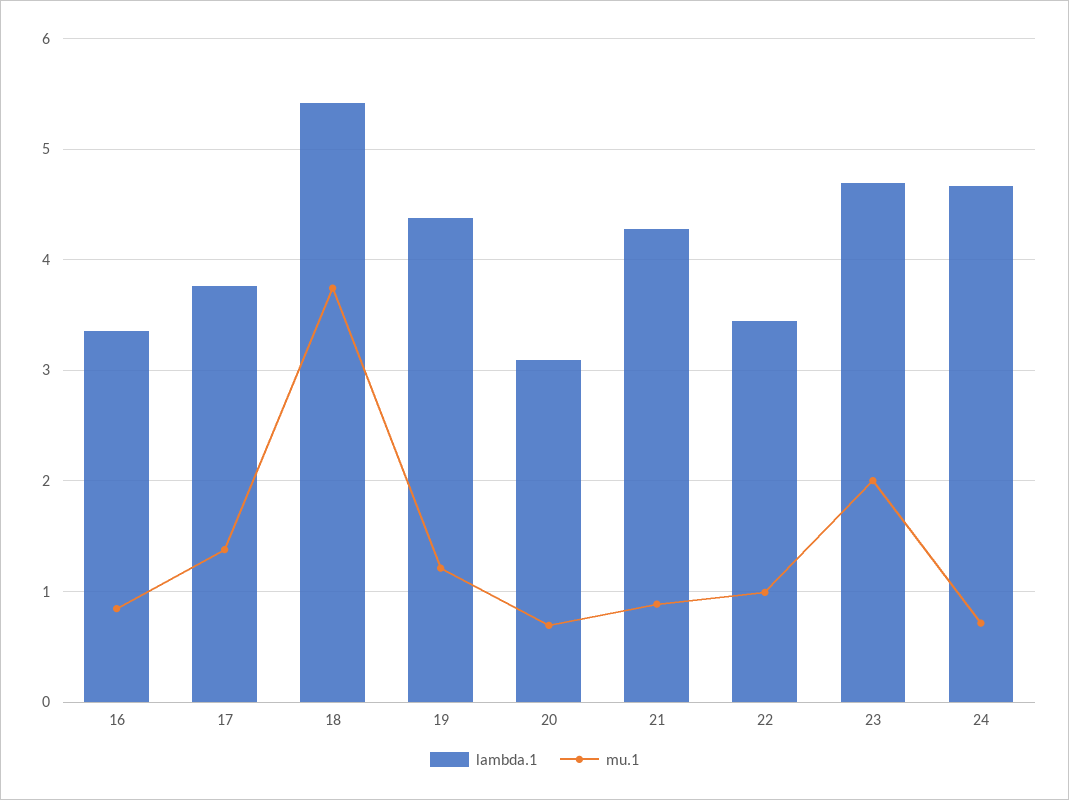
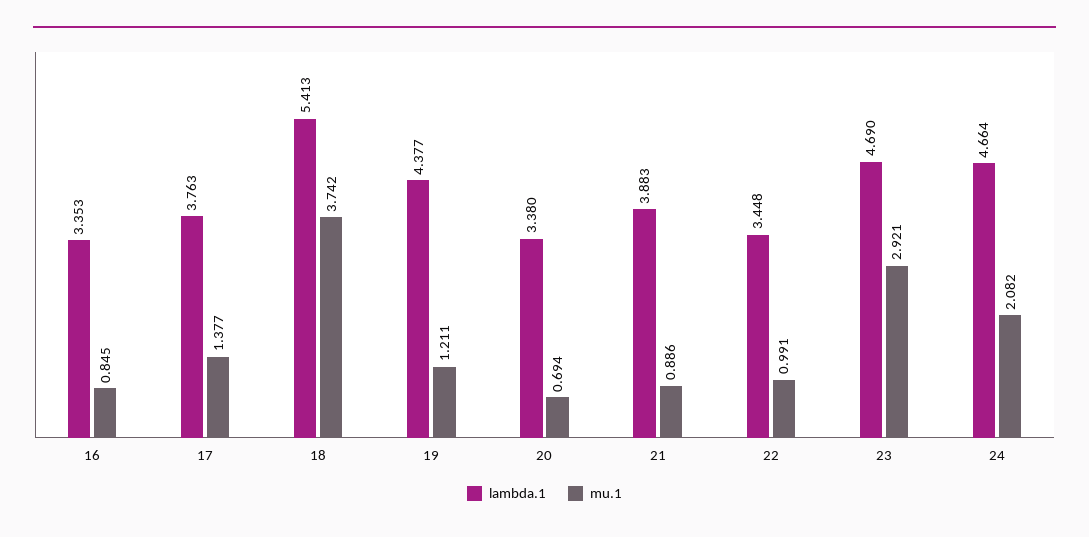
lambda.1, 20: 3.1 -> 3.38
lambda.1, 21: 4.3 -> 3.883
mu.1, 23: 2 -> 2.921
mu.1, 24: 0.7 -> 2.082

